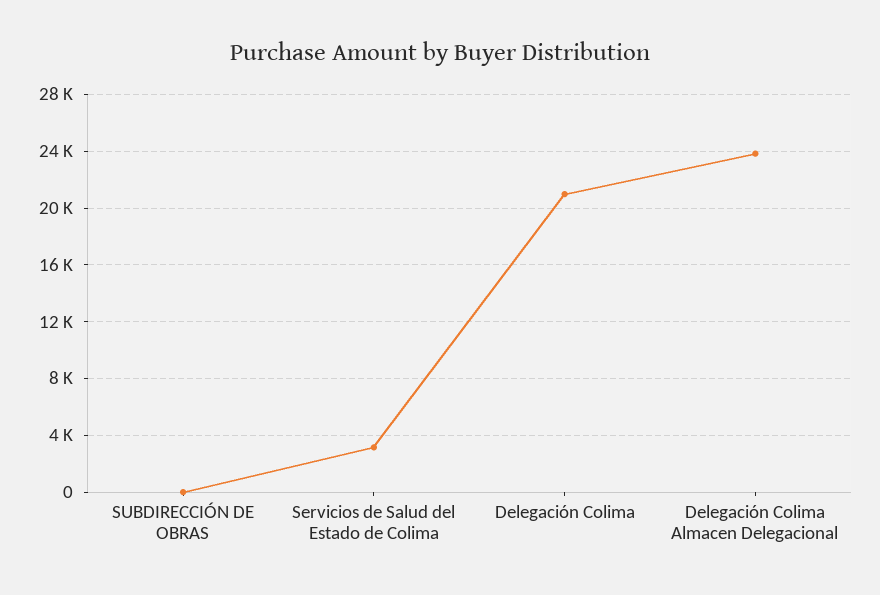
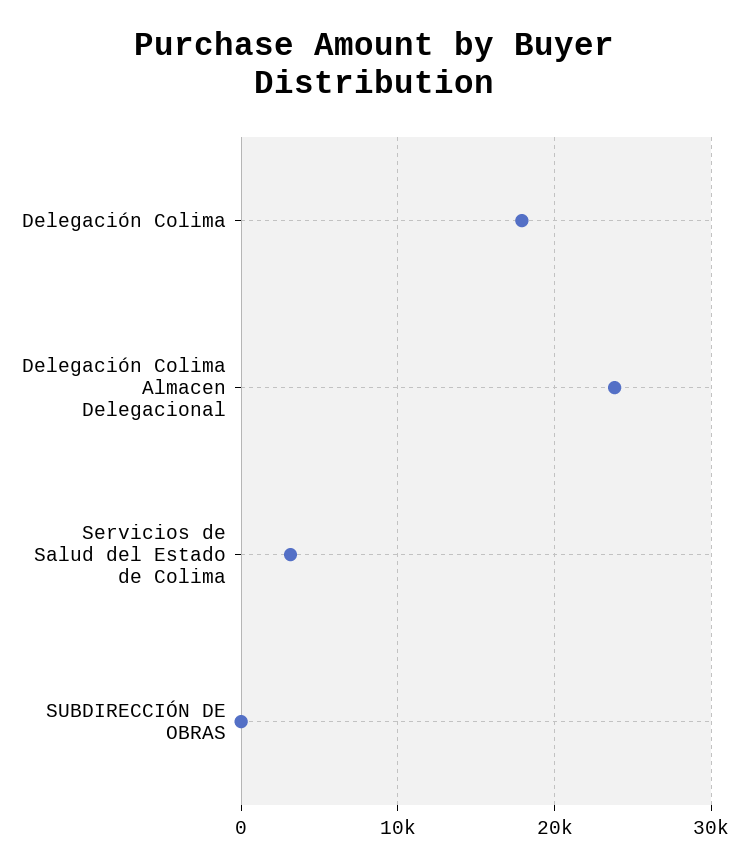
Delegación Colima: 21000 -> 18000

